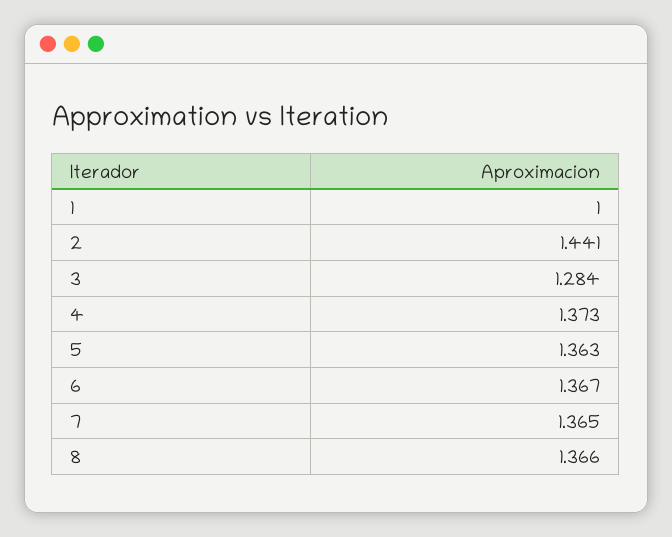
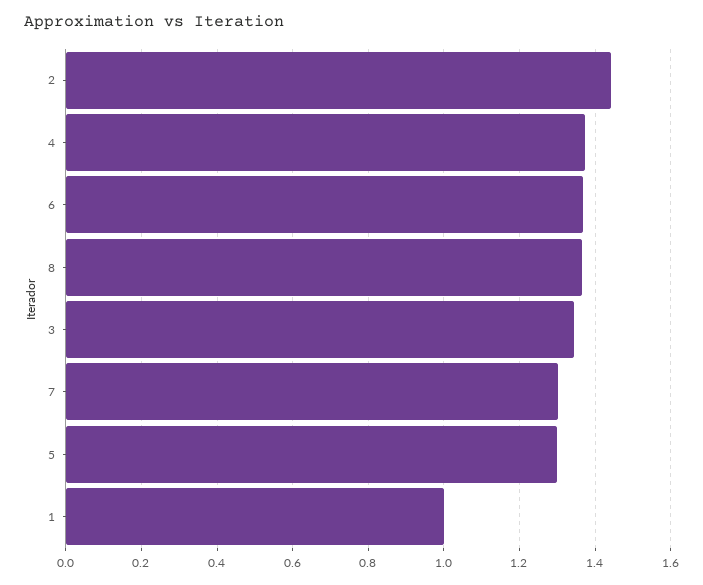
3: 1.284 -> 1.34
5: 1.363 -> 1.3
7: 1.365 -> 1.3

